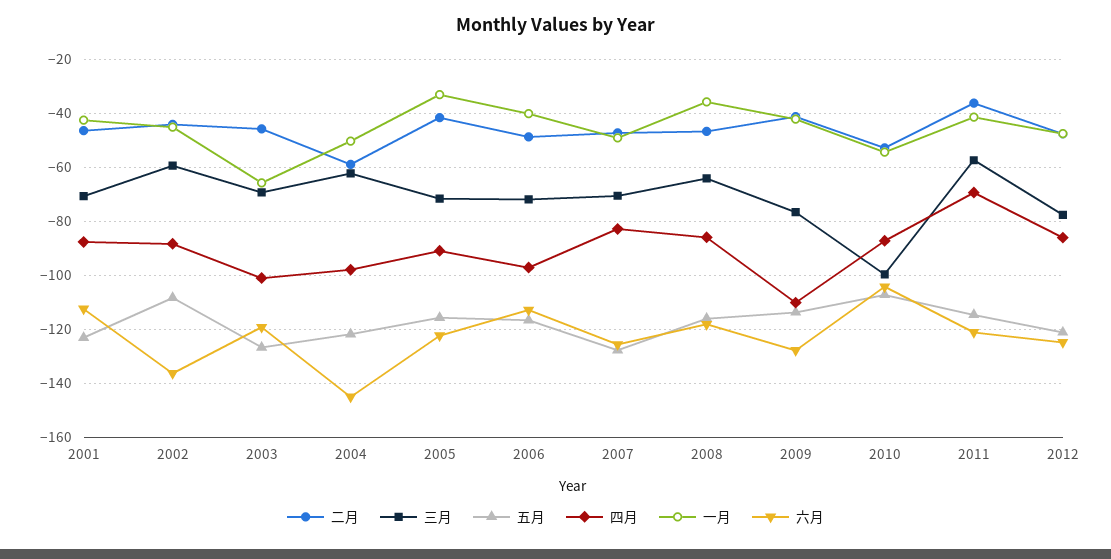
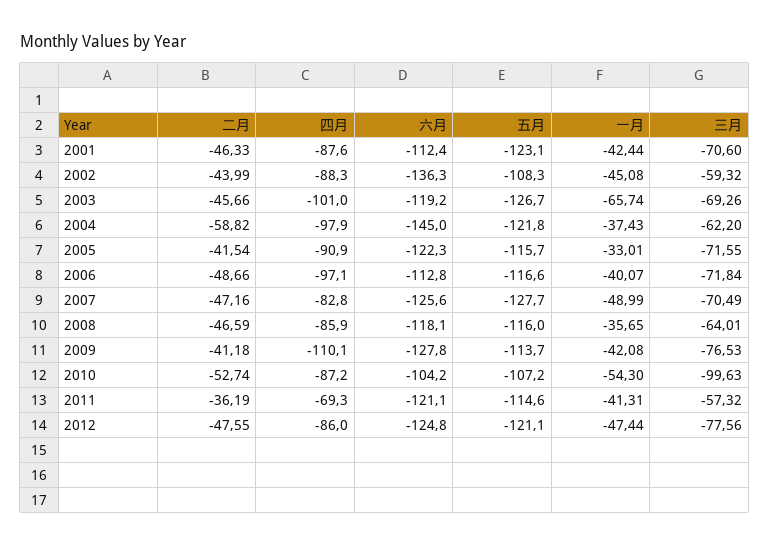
一月, 2004: -50 -> -37.43

